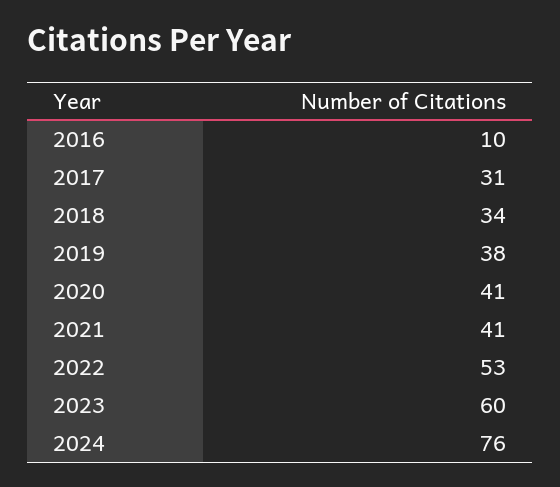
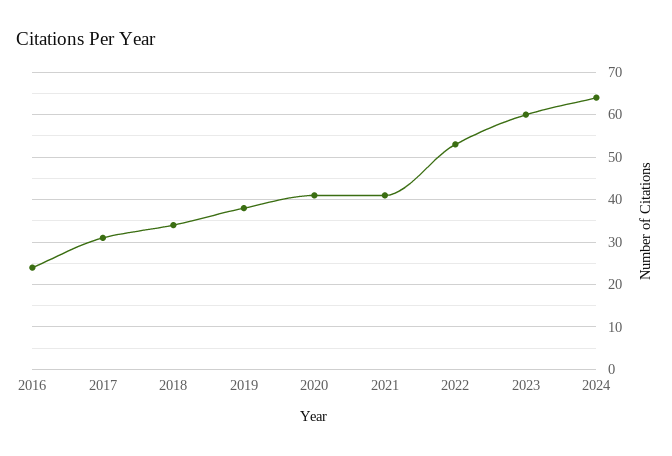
2016: 10 -> 25
2024: 76 -> 65

